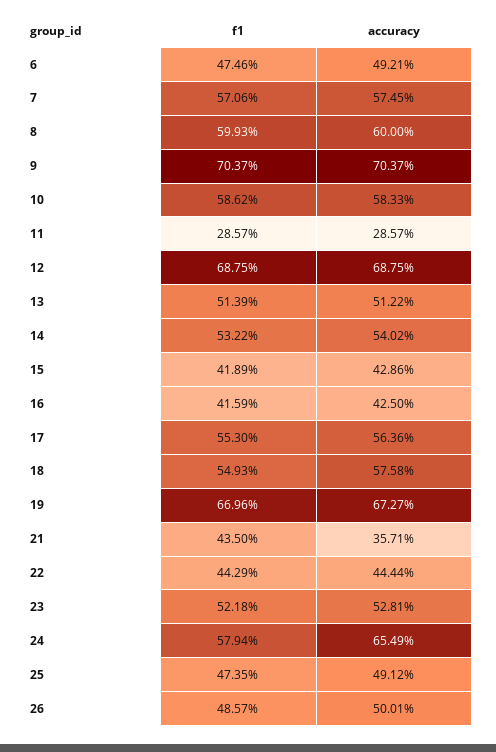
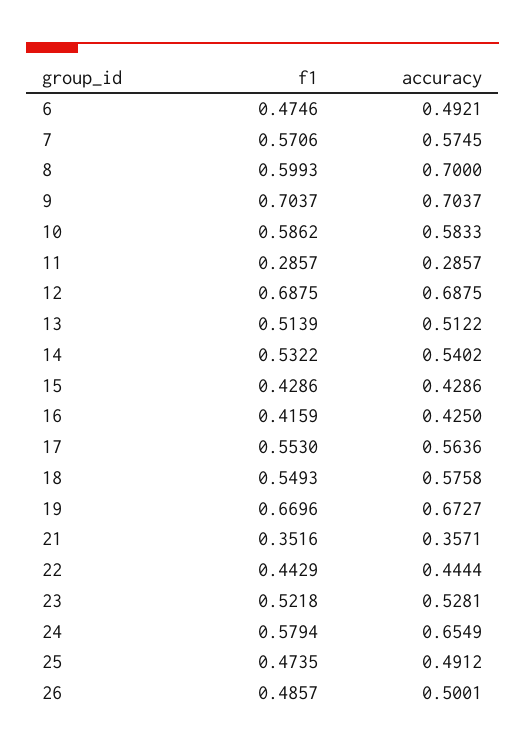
accuracy, 8: 0.6 -> 0.7
f1, 15: 0.4189 -> 0.4286
f1, 21: 0.435 -> 0.3516

